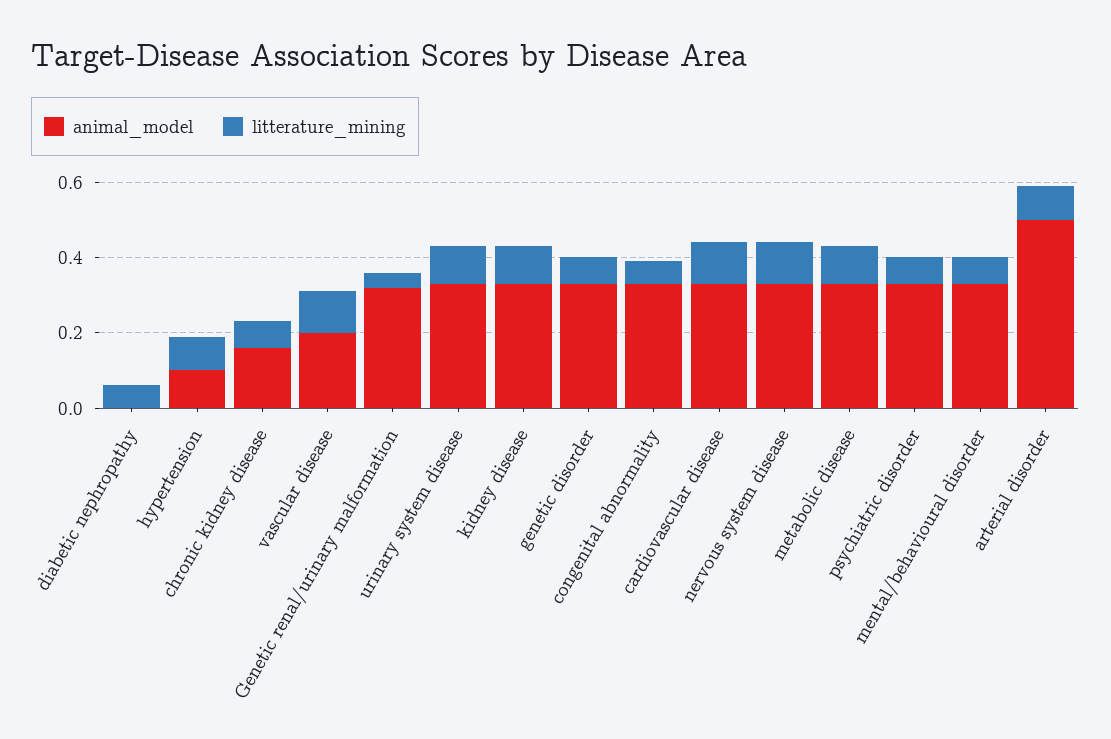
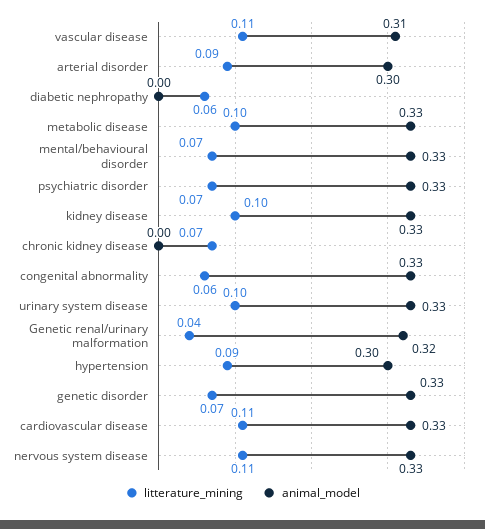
animal_model, hypertension: 0.1 -> 0.3
animal_model, chronic kidney disease: 0.15 -> 0
animal_model, vascular disease: 0.2 -> 0.31
animal_model, arterial disorder: 0.5 -> 0.3

